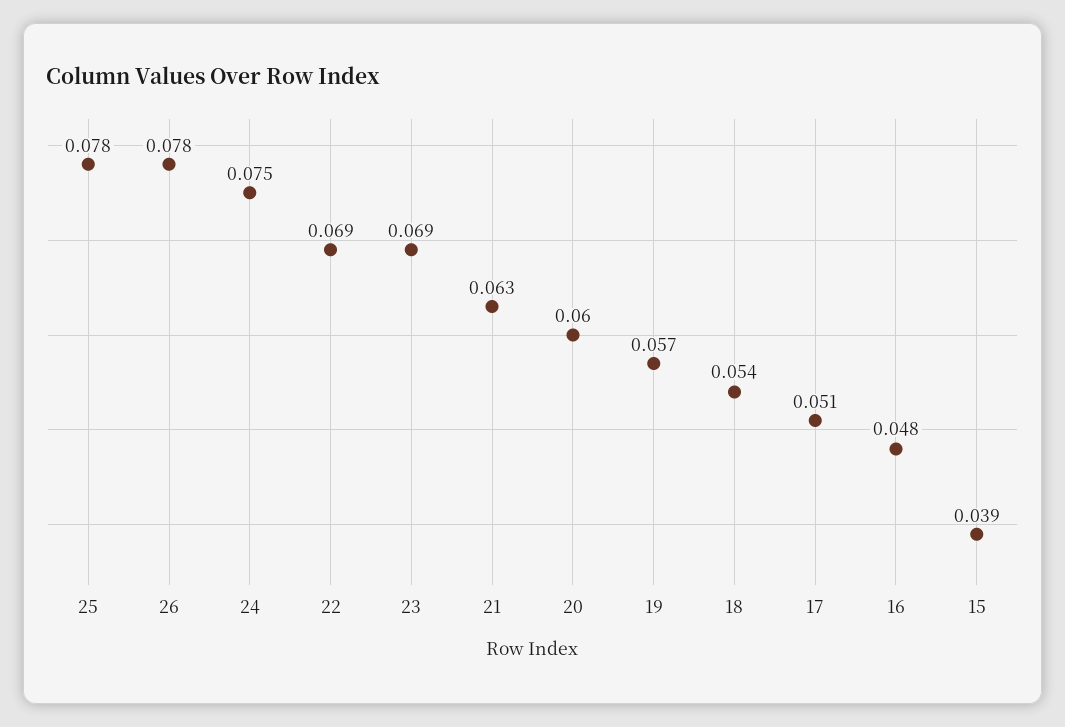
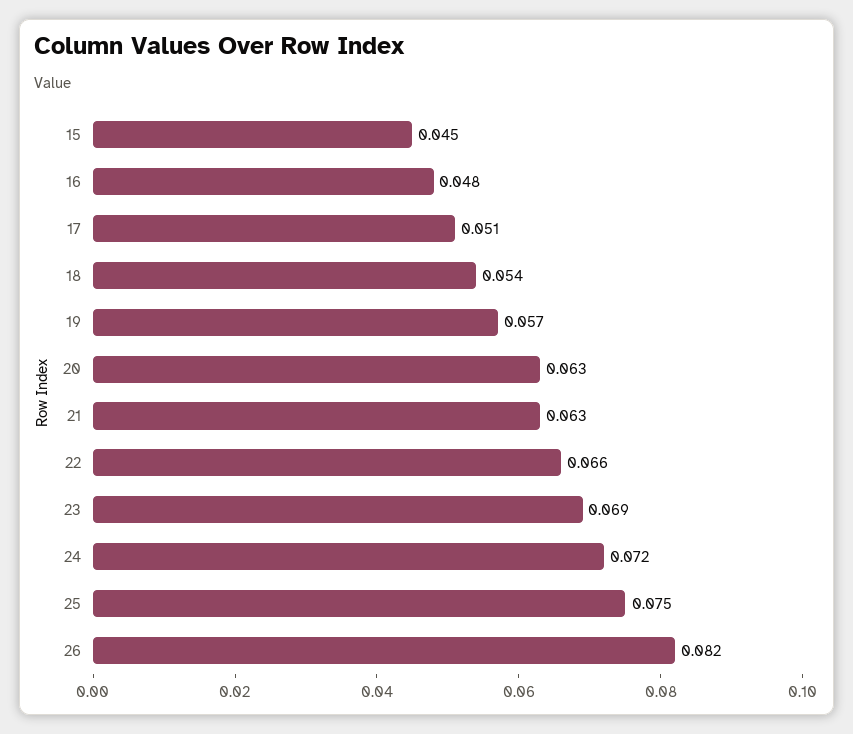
25: 0.078 -> 0.075
26: 0.078 -> 0.082
24: 0.075 -> 0.072
22: 0.069 -> 0.066
20: 0.06 -> 0.063
15: 0.039 -> 0.045

